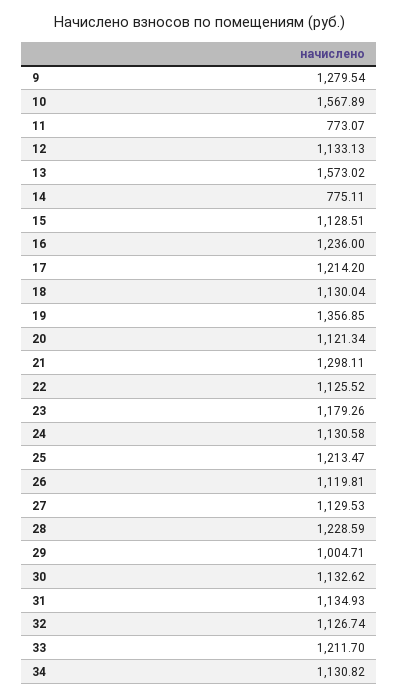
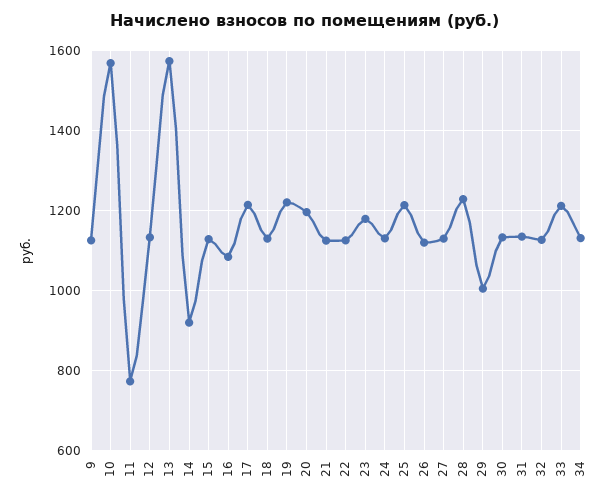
9: 1279.54 -> 1120
14: 775.11 -> 920
16: 1236 -> 1080
19: 1356.85 -> 1220
20: 1121.34 -> 1200
21: 1298.11 -> 1120

